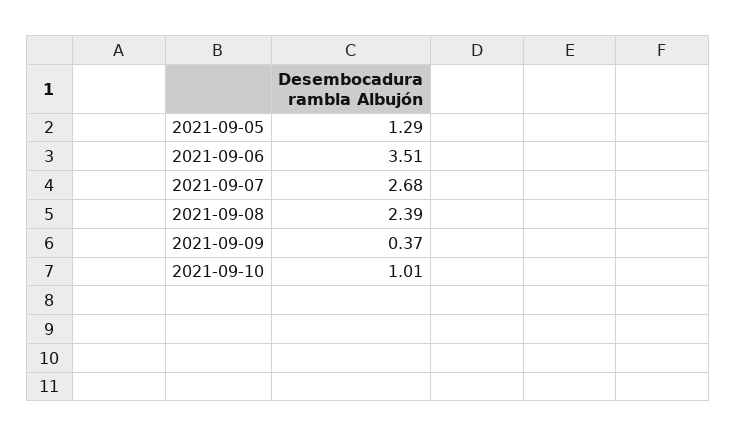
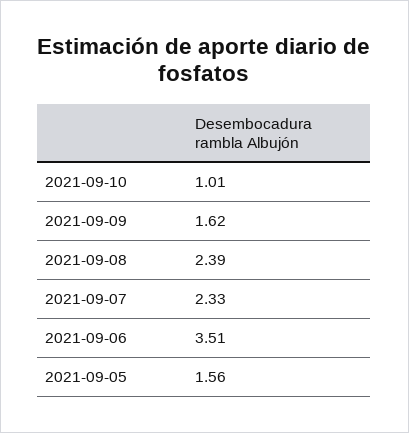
2021-09-05: 1.29 -> 1.56
2021-09-07: 2.68 -> 2.33
2021-09-09: 0.37 -> 1.62

